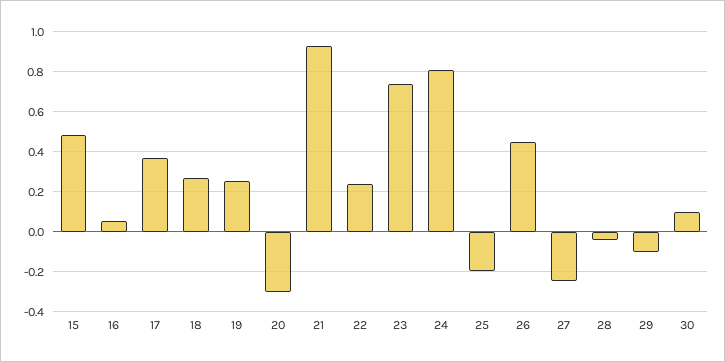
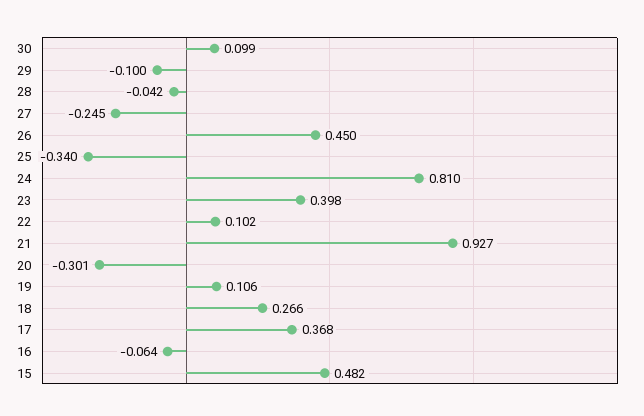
16: 0.05 -> -0.064
19: 0.25 -> 0.106
22: 0.25 -> 0.102
23: 0.75 -> 0.398
25: -0.2 -> -0.34

